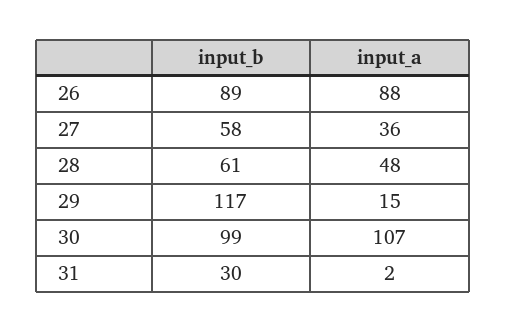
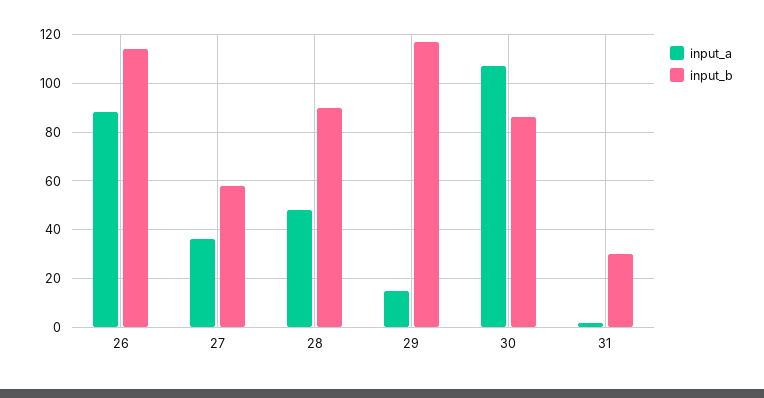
input_b, 26: 89 -> 115
input_b, 28: 61 -> 90
input_b, 30: 99 -> 85

